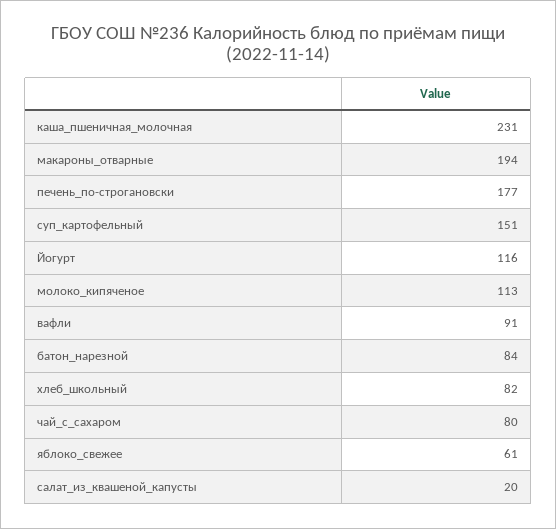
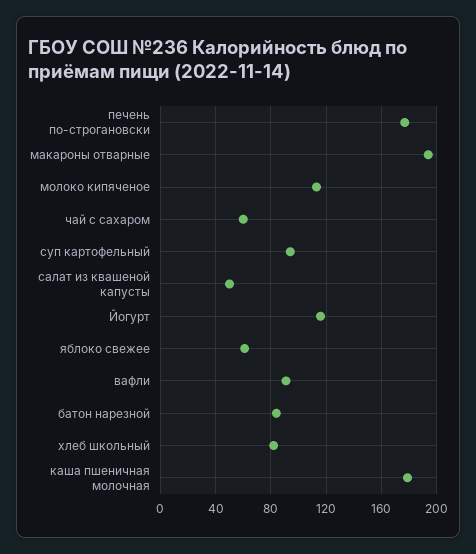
каша_пшеничная_молочная: 231 -> 180
суп_картофельный: 151 -> 95
чай_с_сахаром: 80 -> 60
салат_из_квашеной_капусты: 20 -> 50

